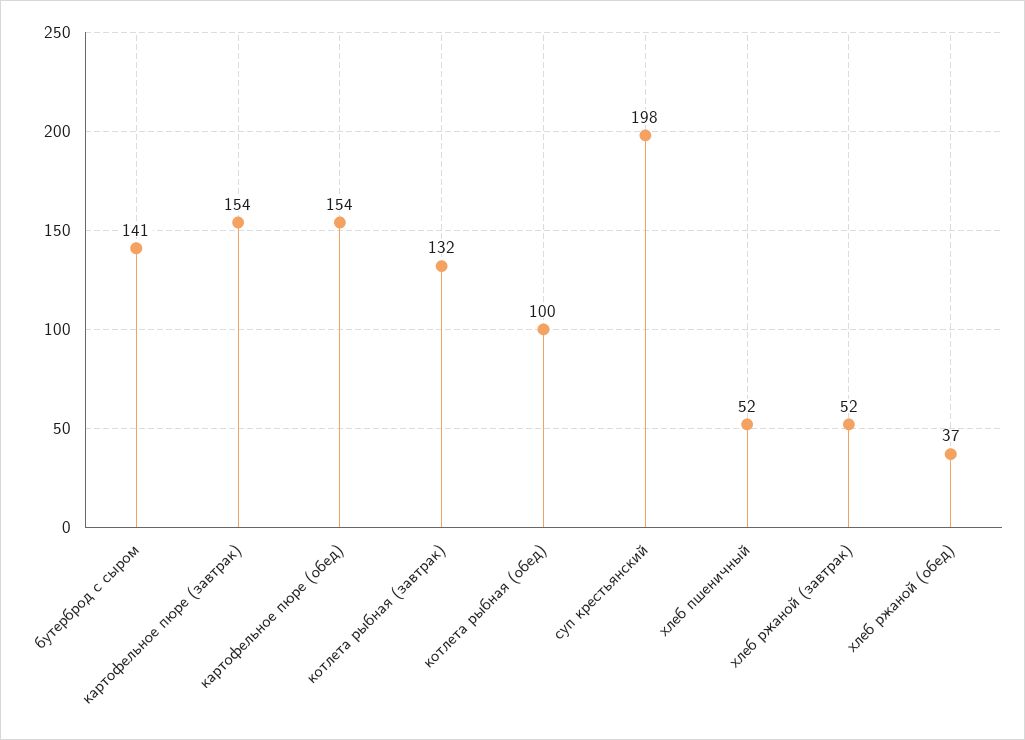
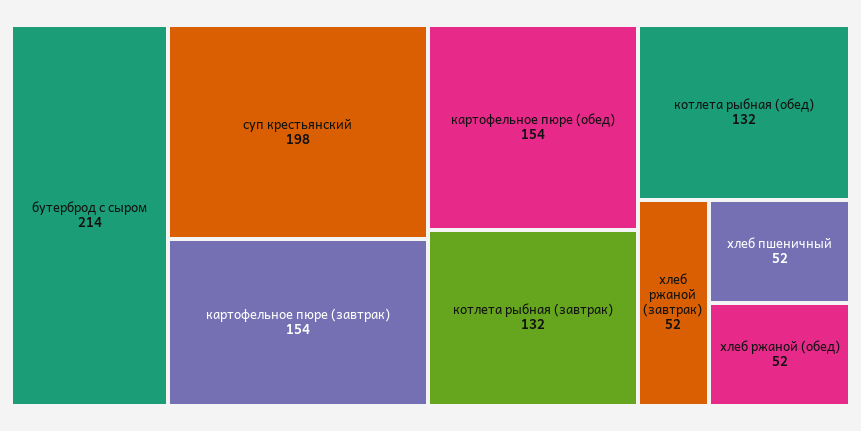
бутерброд с сыром: 141 -> 214
котлета рыбная (обед): 100 -> 132
хлеб ржаной (обед): 37 -> 52

